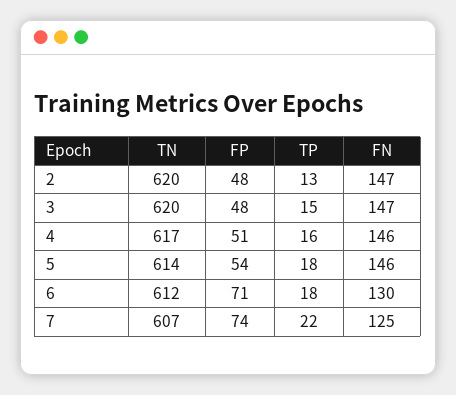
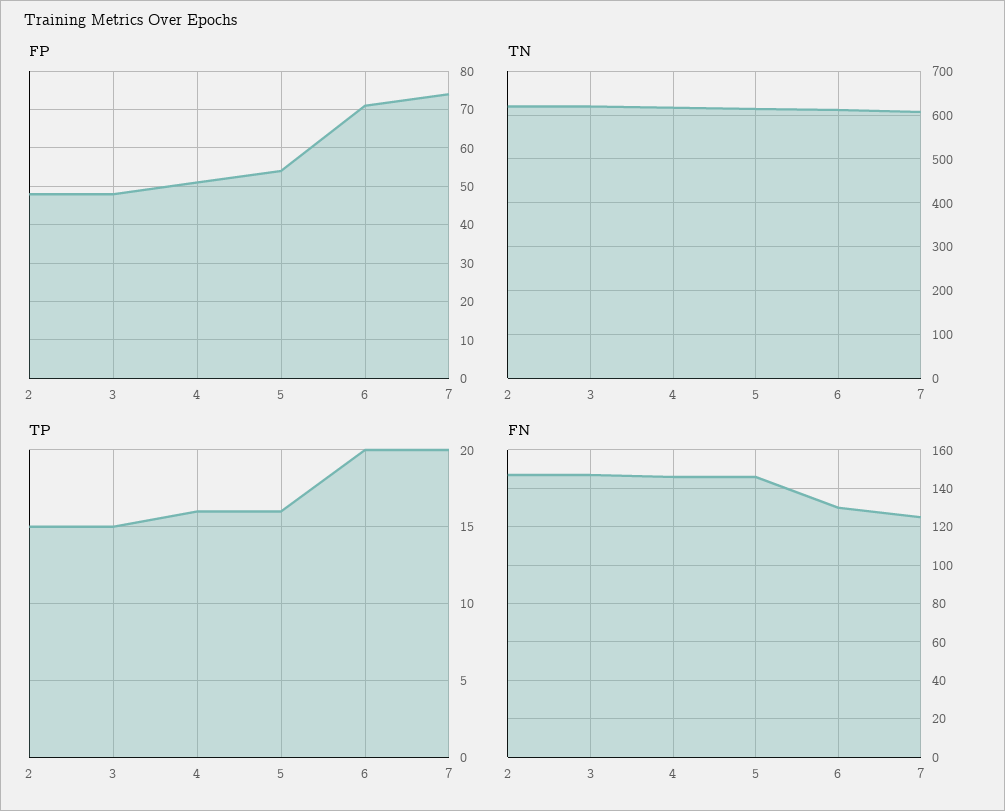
TP, 2: 13 -> 15
TP, 5: 18 -> 16
TP, 6: 18 -> 20
TP, 7: 22 -> 20

